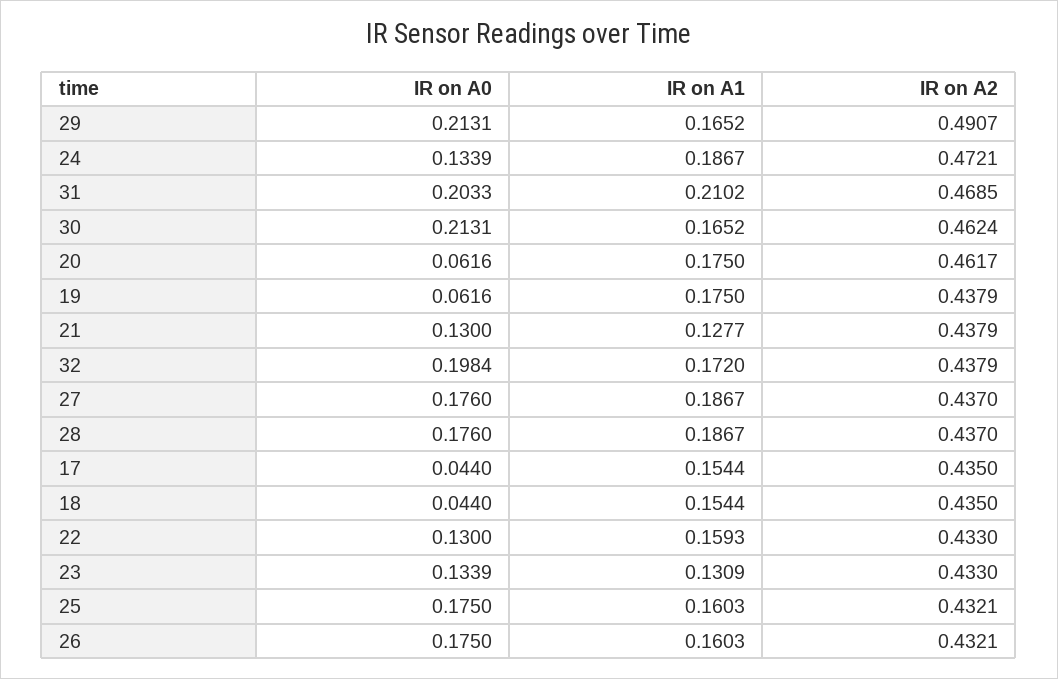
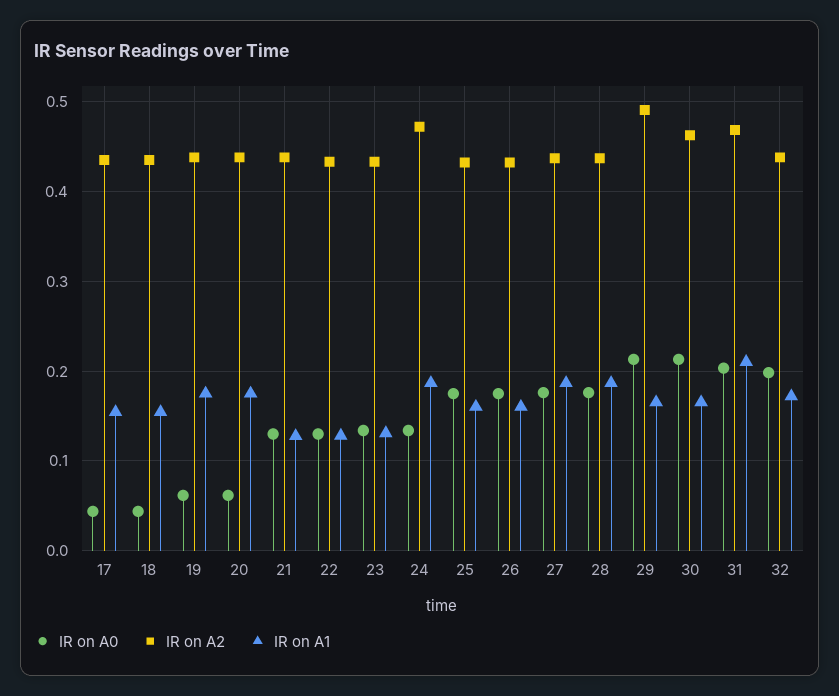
IR on A2, 20: 0.4617 -> 0.44
IR on A1, 22: 0.1593 -> 0.13

